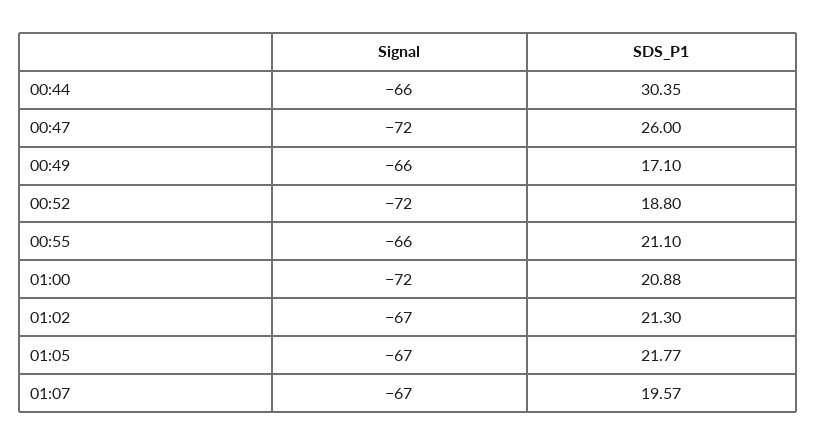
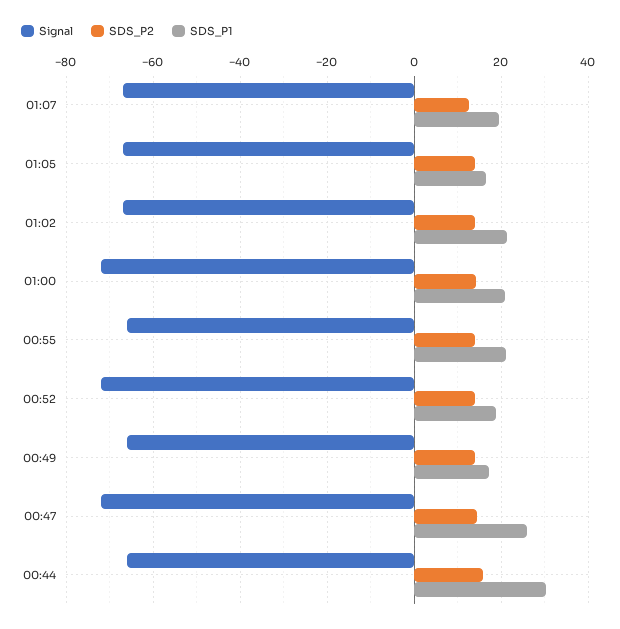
SDS_P1, 01:05: 21.77 -> 16
SDS_P2, 01:07: none -> 12
SDS_P2, 01:05: none -> 14
SDS_P2, 01:02: none -> 14
SDS_P2, 01:00: none -> 14
SDS_P2, 00:55: none -> 14
SDS_P2, 00:52: none -> 14
SDS_P2, 00:49: none -> 14
SDS_P2, 00:47: none -> 14
SDS_P2, 00:44: none -> 16

